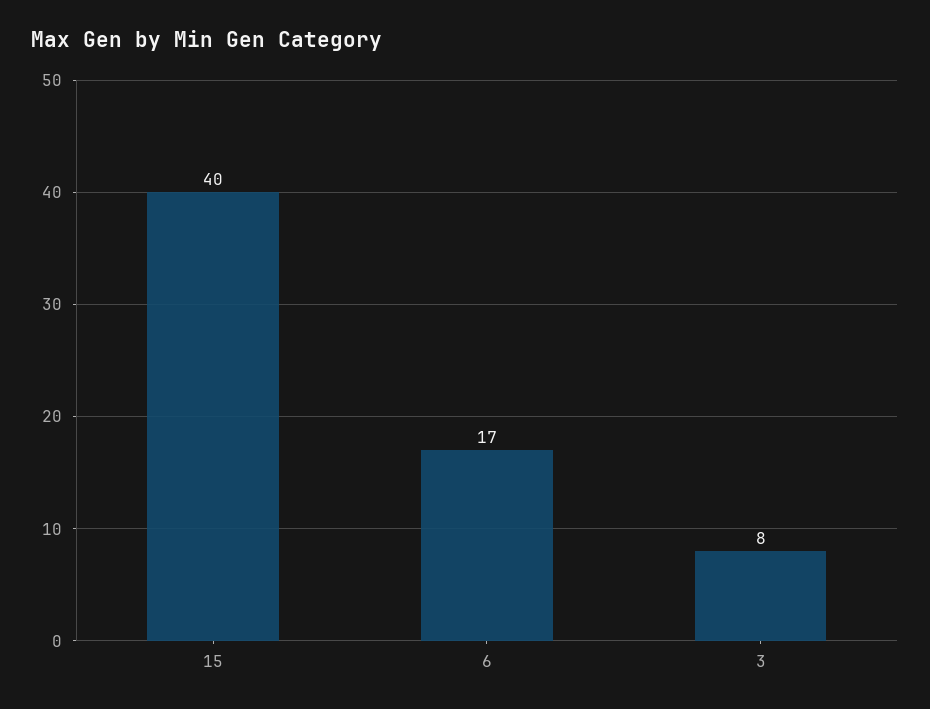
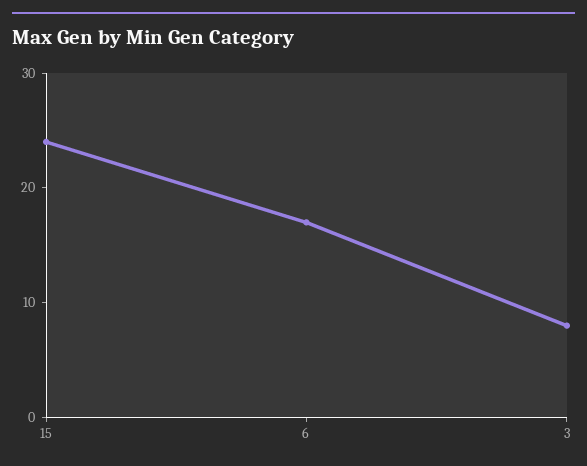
15: 40 -> 24

